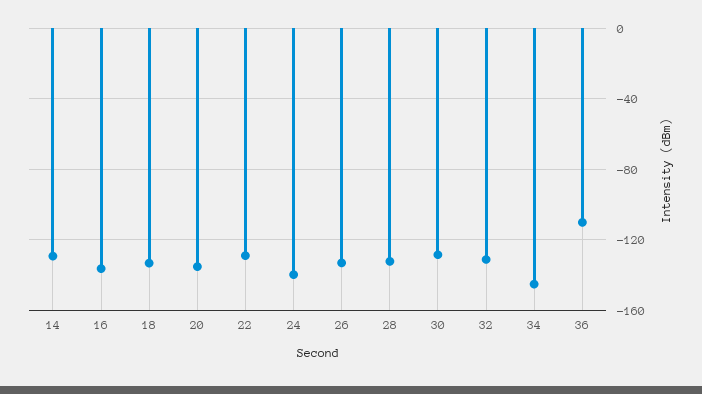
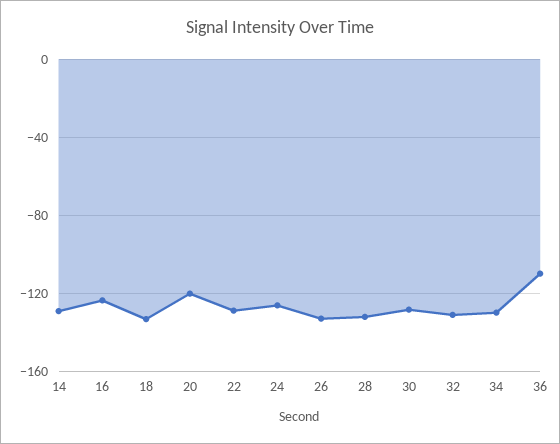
16: -135 -> -125
20: -135 -> -120
24: -140 -> -125
34: -145 -> -130

